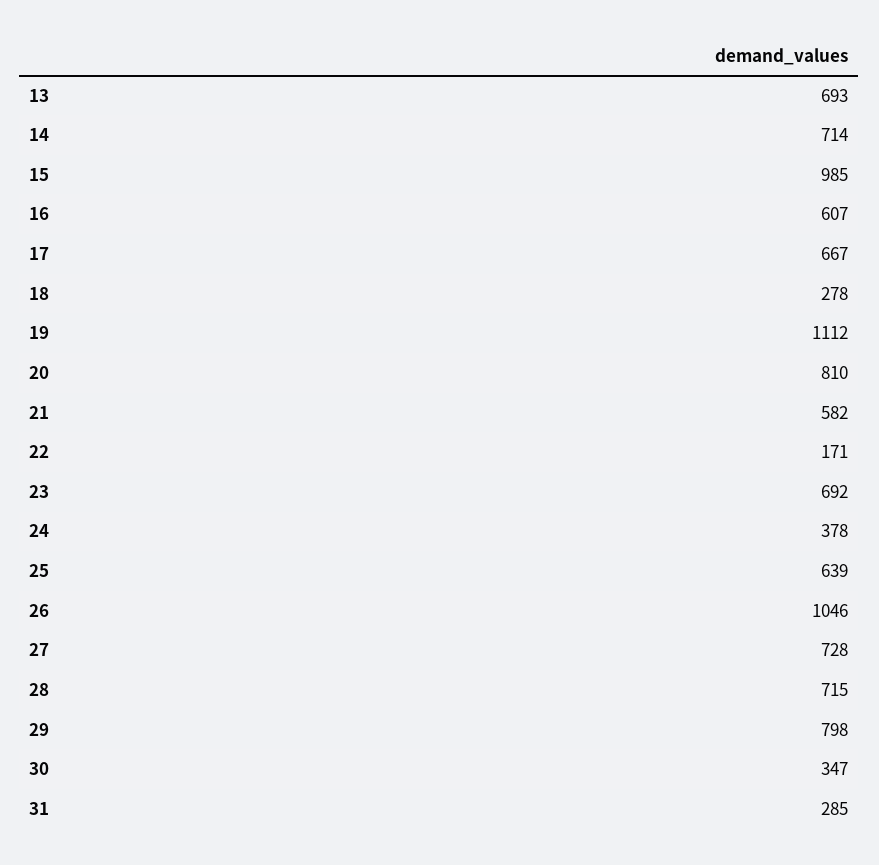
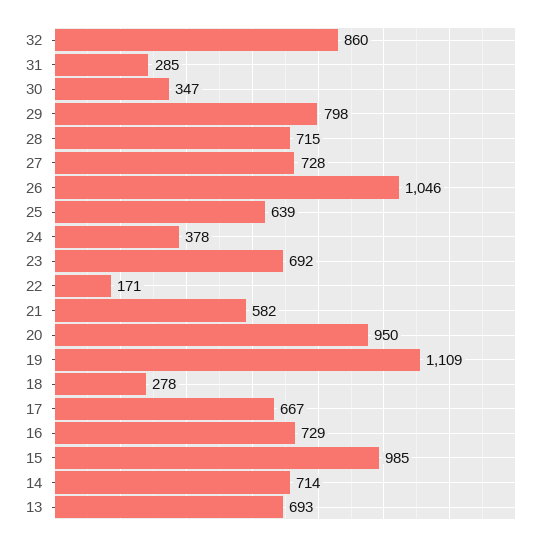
16: 607 -> 729
19: 1112 -> 1109
20: 810 -> 950
32: none -> 860

